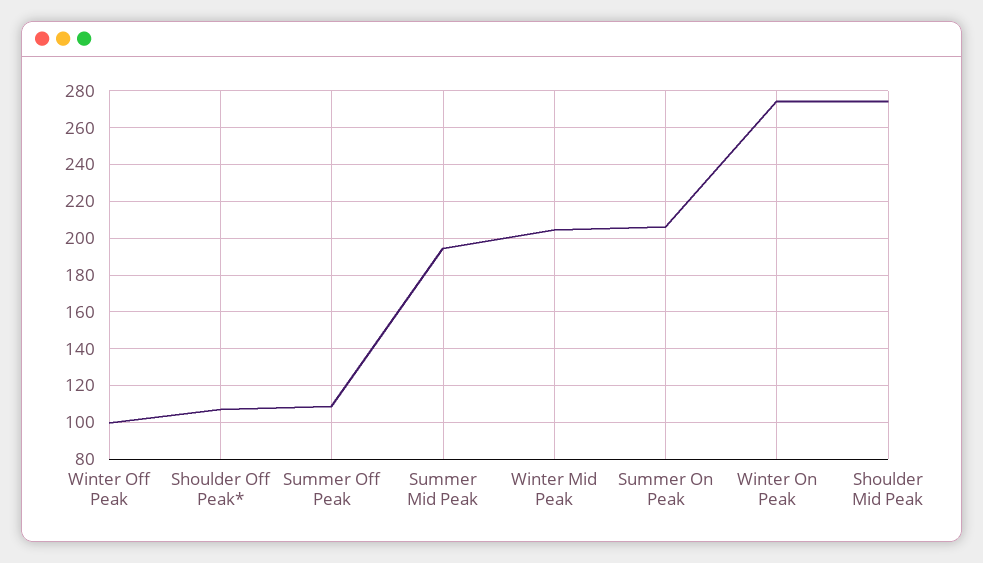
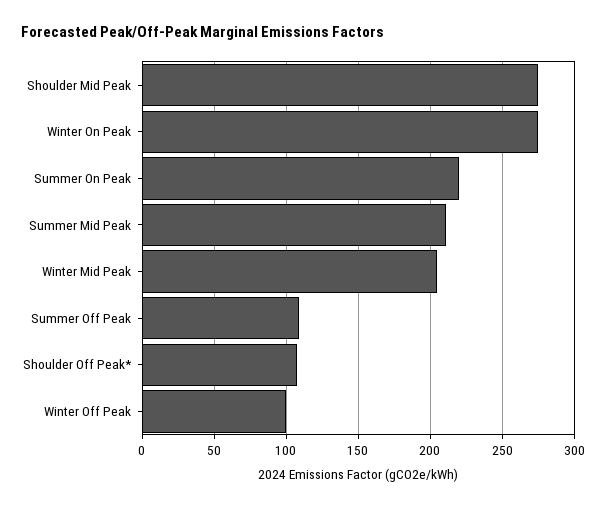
Summer Mid Peak: 195 -> 210
Summer On Peak: 205 -> 220

